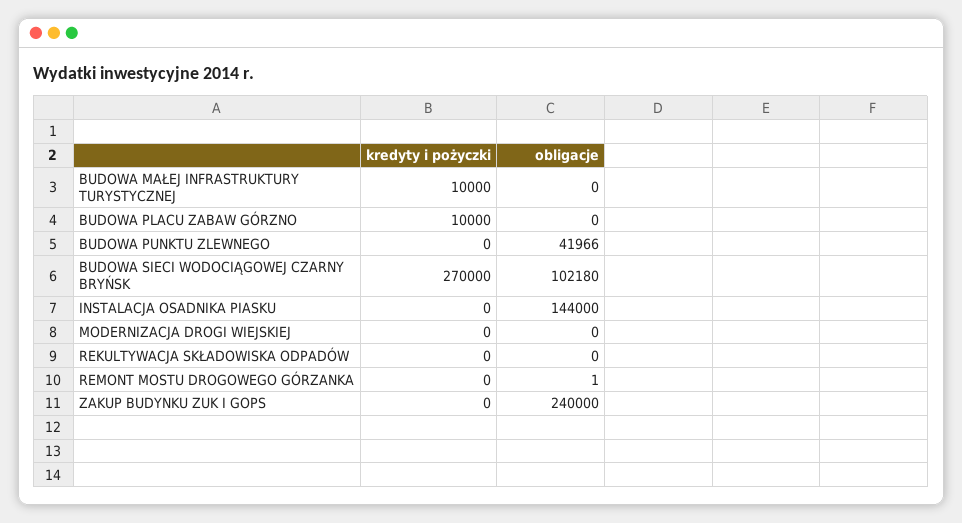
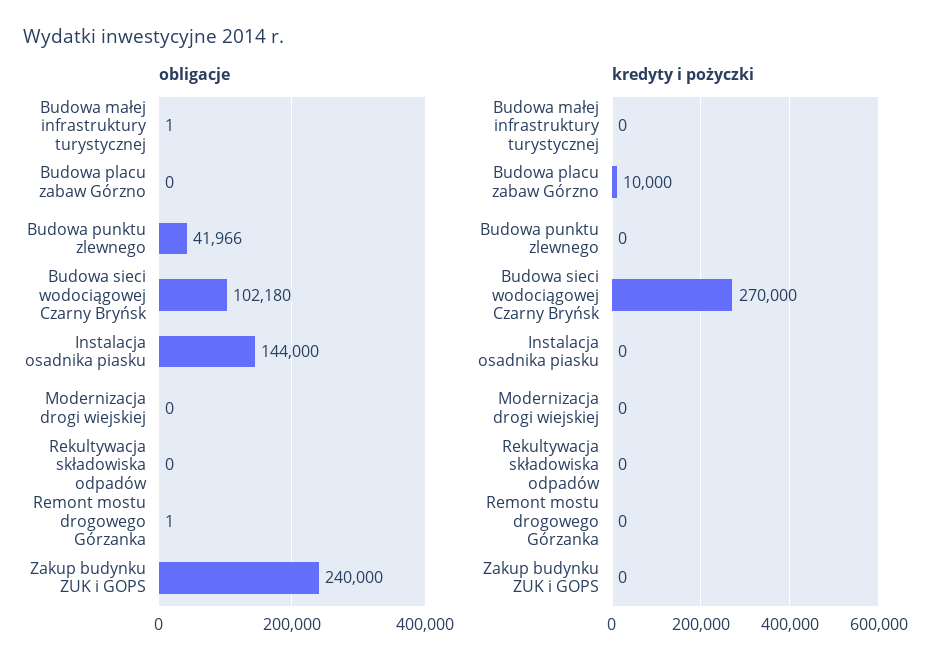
kredyty i pożyczki, BUDOWA MAŁEJ INFRASTRUKTURY TURYSTYCZNEJ: 10000 -> 0
obligacje, BUDOWA MAŁEJ INFRASTRUKTURY TURYSTYCZNEJ: 0 -> 1

